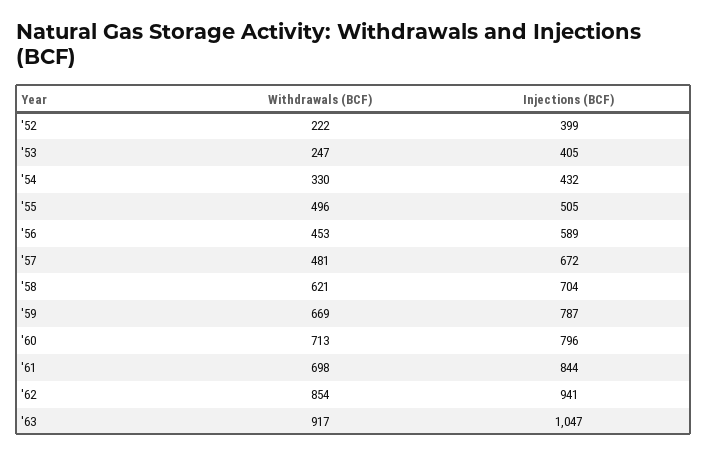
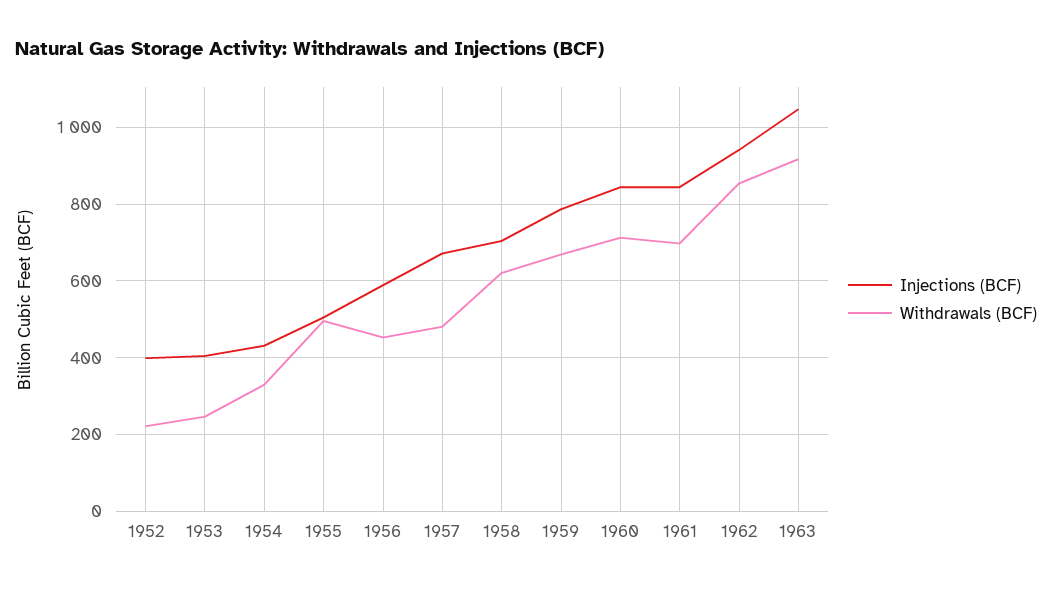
Injections (BCF), '60: 796 -> 840

